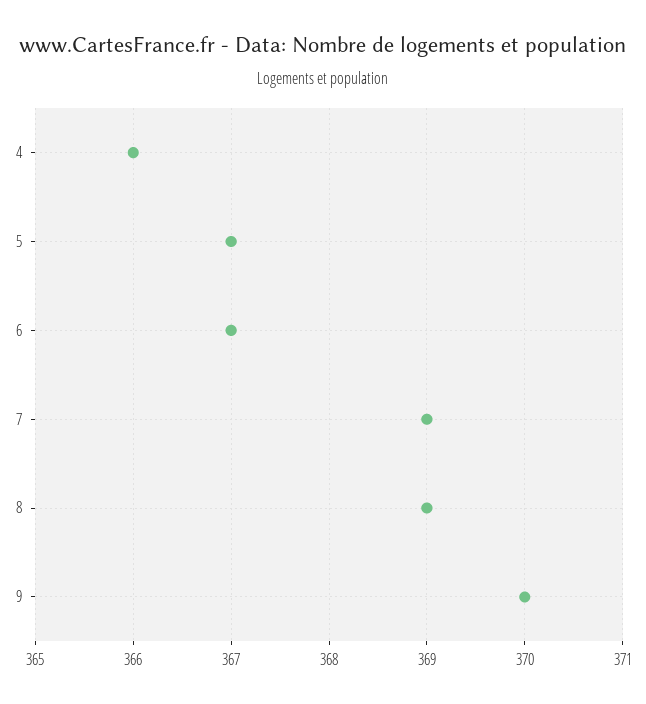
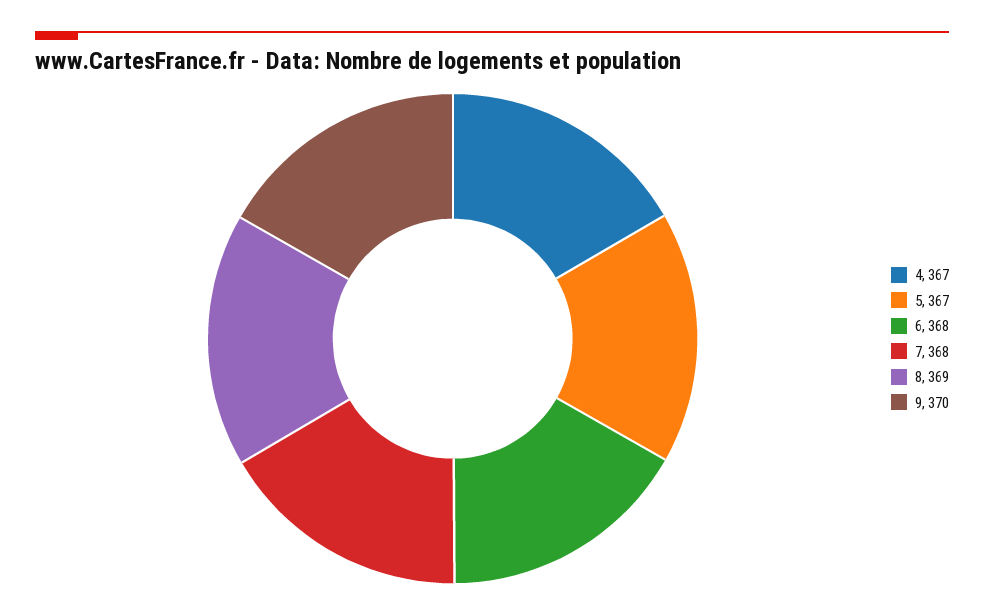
4: 366 -> 367
6: 367 -> 368
7: 369 -> 368

